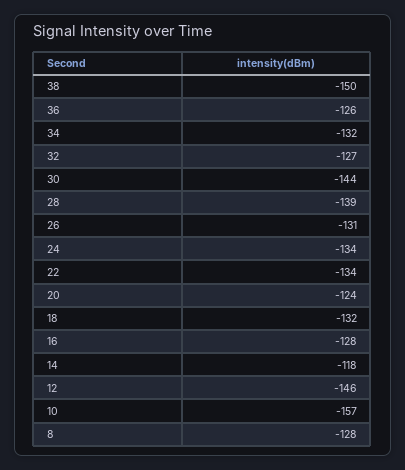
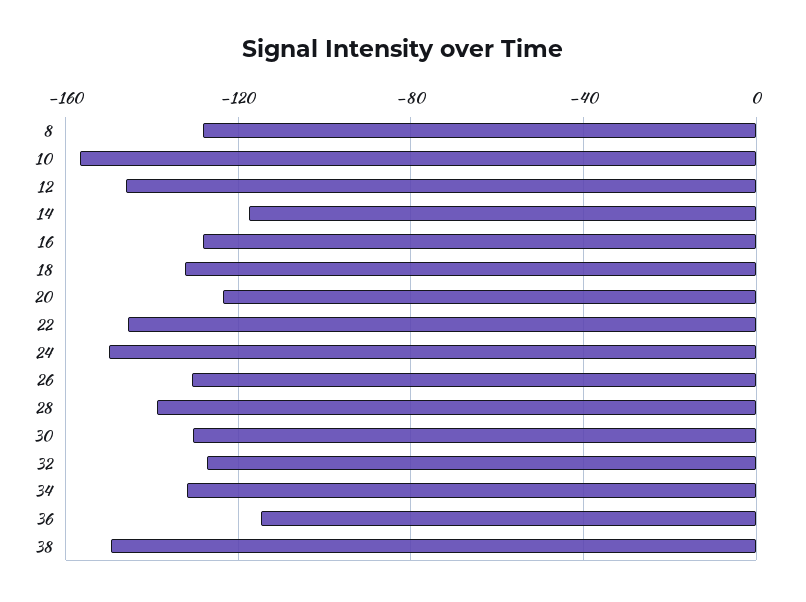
36: -126 -> -115
30: -144 -> -130
24: -134 -> -150
22: -134 -> -145

